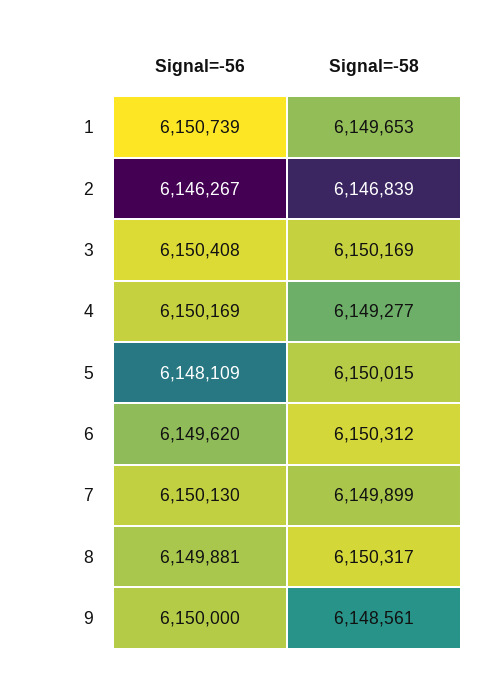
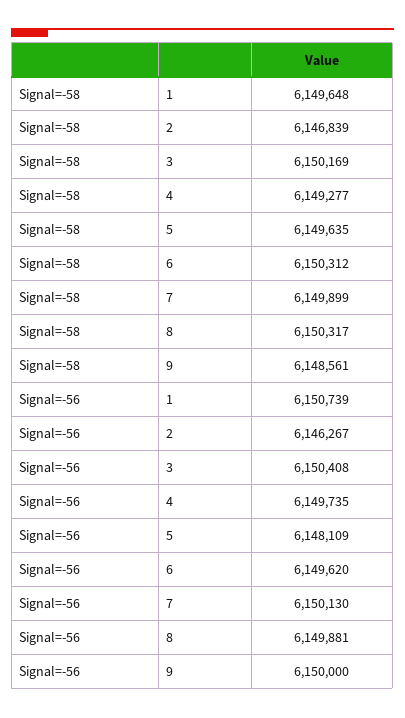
Signal=-58, 1: 6149653 -> 6149648
Signal=-56, 4: 6150169 -> 6149735
Signal=-58, 5: 6150015 -> 6149635

